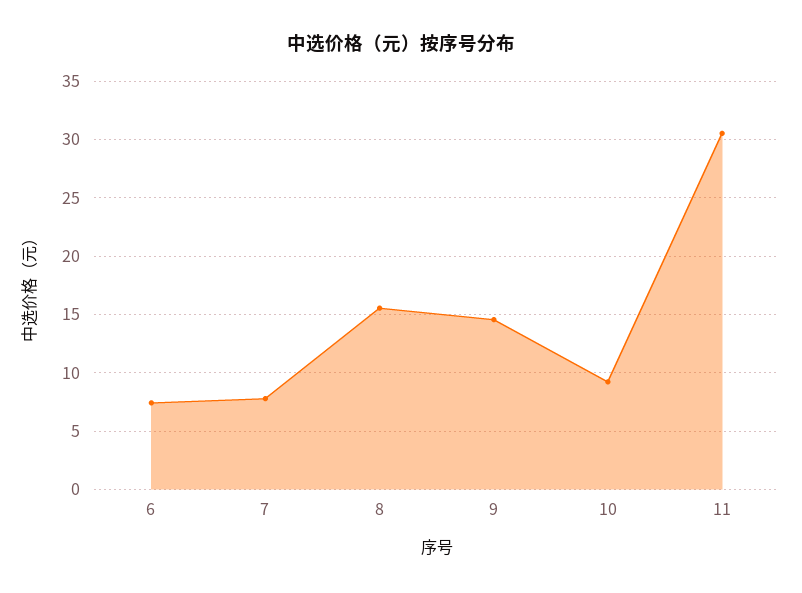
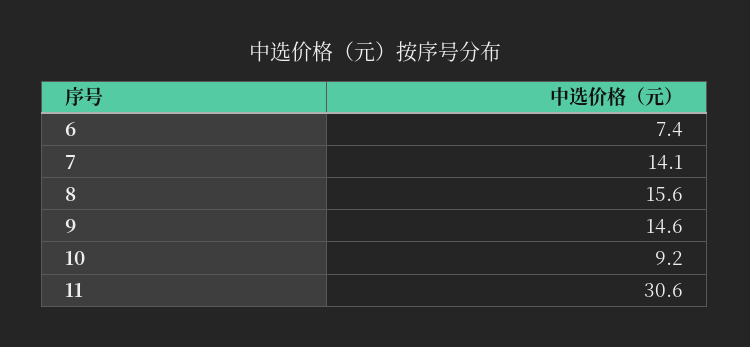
7: 8 -> 14.1

